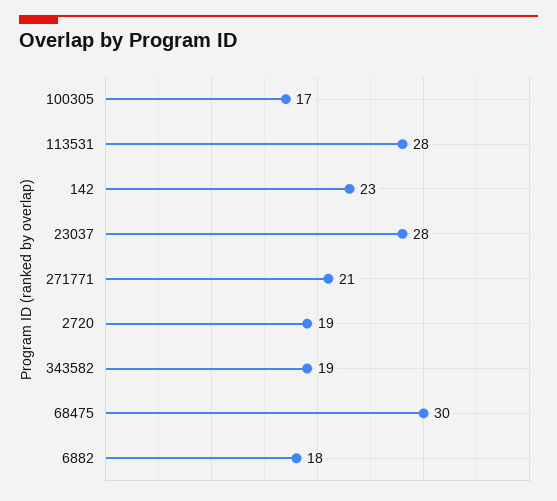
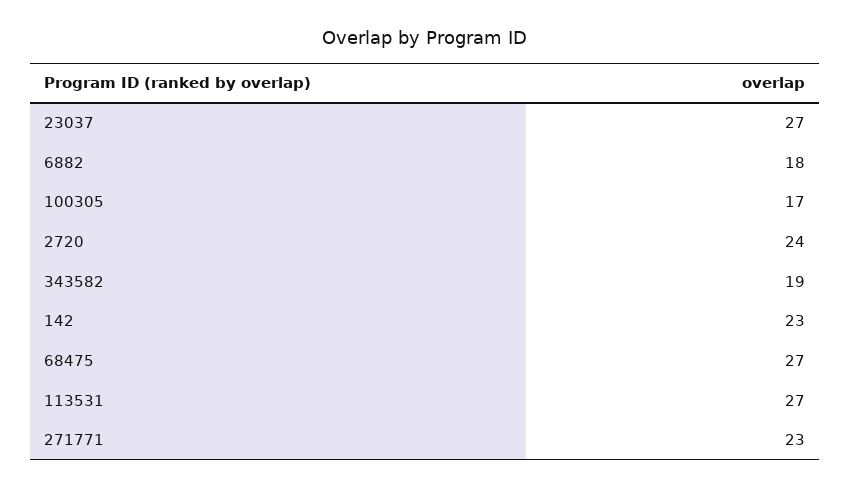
113531: 28 -> 27
23037: 28 -> 27
271771: 21 -> 23
2720: 19 -> 24
68475: 30 -> 27

